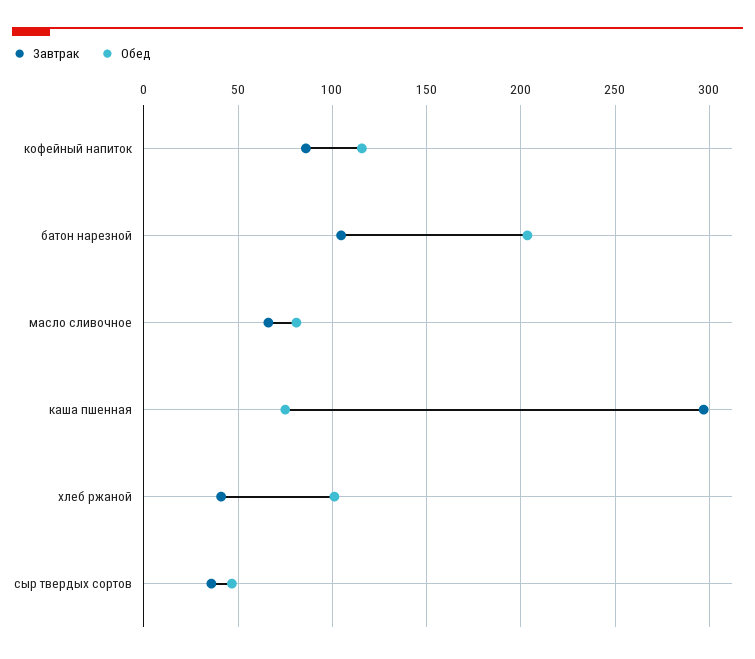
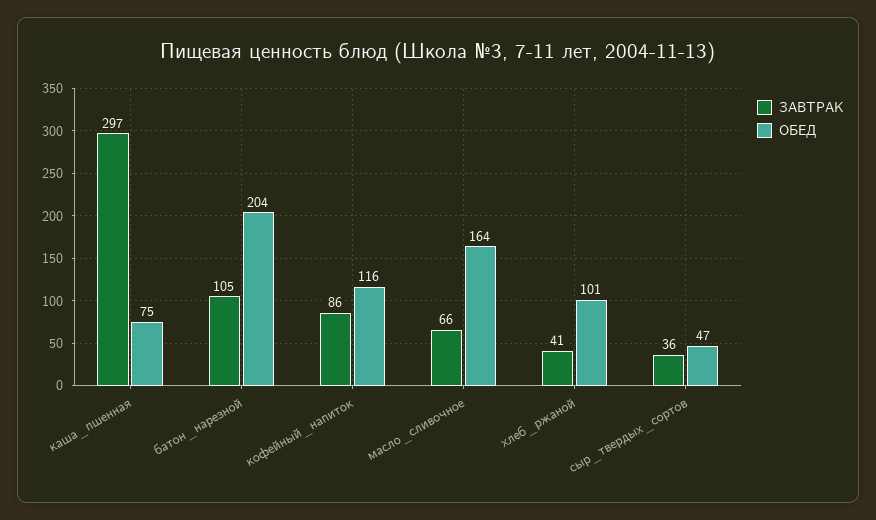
Обед, масло сливочное: 80 -> 164

